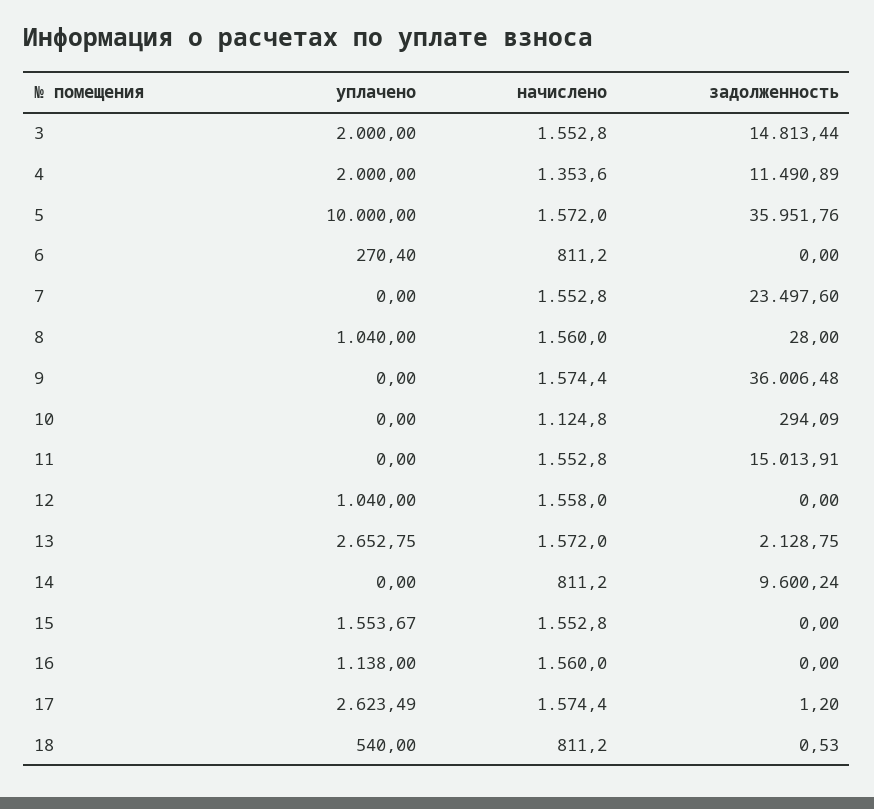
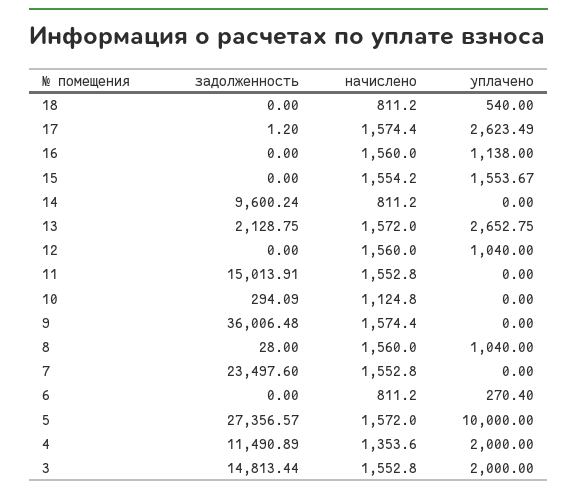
задолженность, 5: 35951.76 -> 27356.57
начислено, 12: 1558 -> 1560
начислено, 15: 1552.8 -> 1554.2
задолженность, 18: 0.53 -> 0

